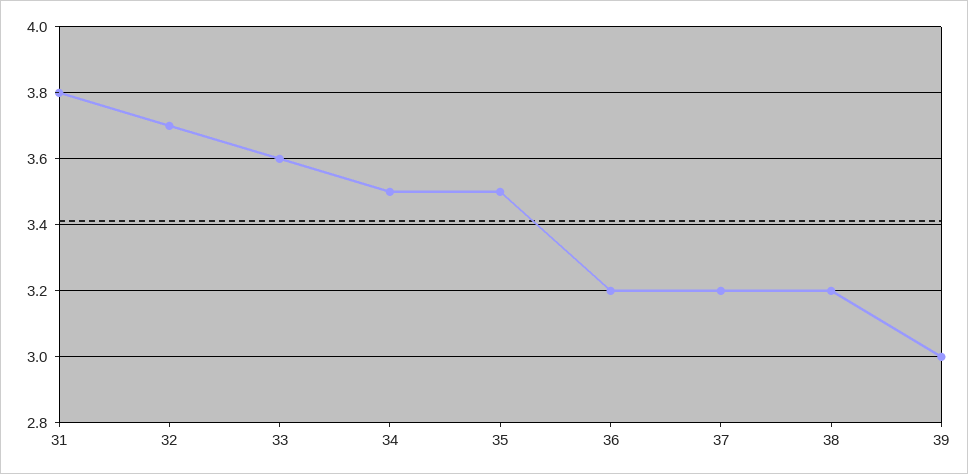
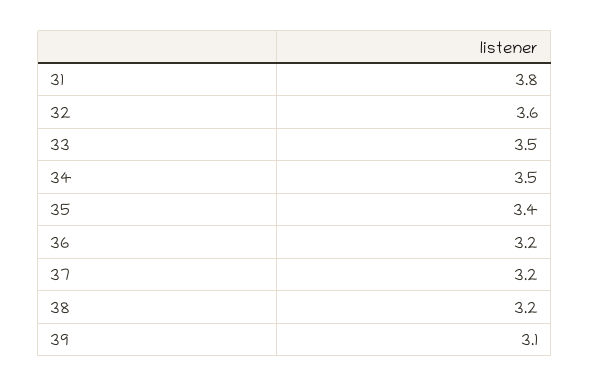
32: 3.7 -> 3.6
33: 3.6 -> 3.5
35: 3.5 -> 3.4
39: 3 -> 3.1

